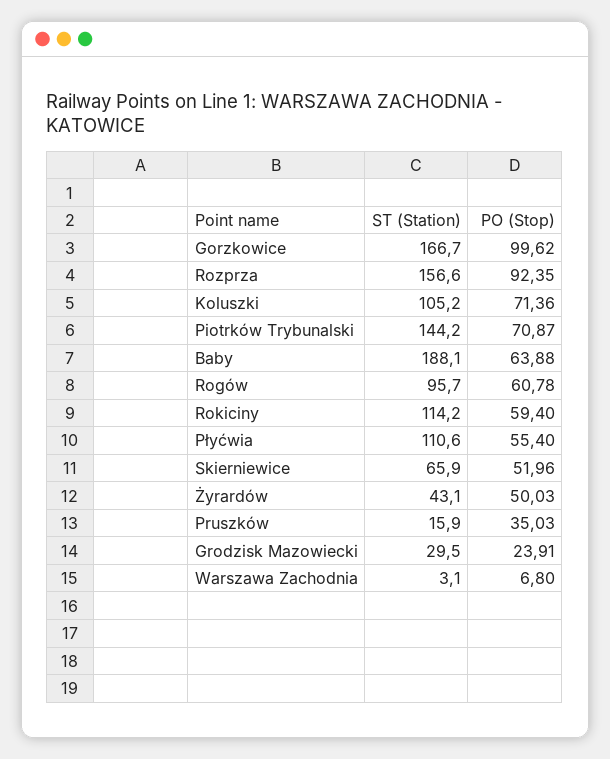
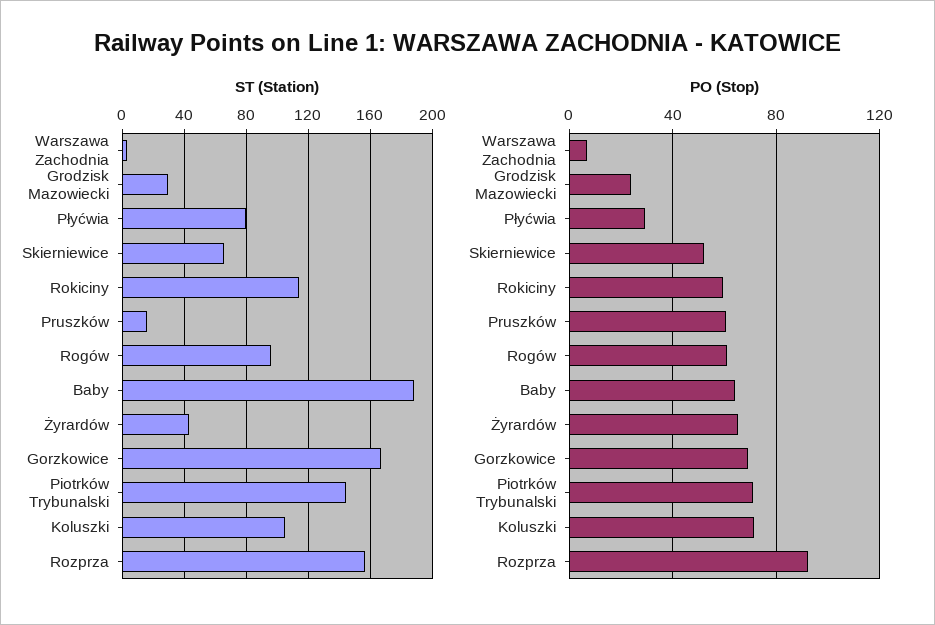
PO (Stop), Gorzkowice: 99.62 -> 70
ST (Station), Płyćwia: 110.6 -> 80
PO (Stop), Płyćwia: 55.4 -> 30
PO (Stop), Żyrardów: 50.03 -> 65
PO (Stop), Pruszków: 35.03 -> 60

